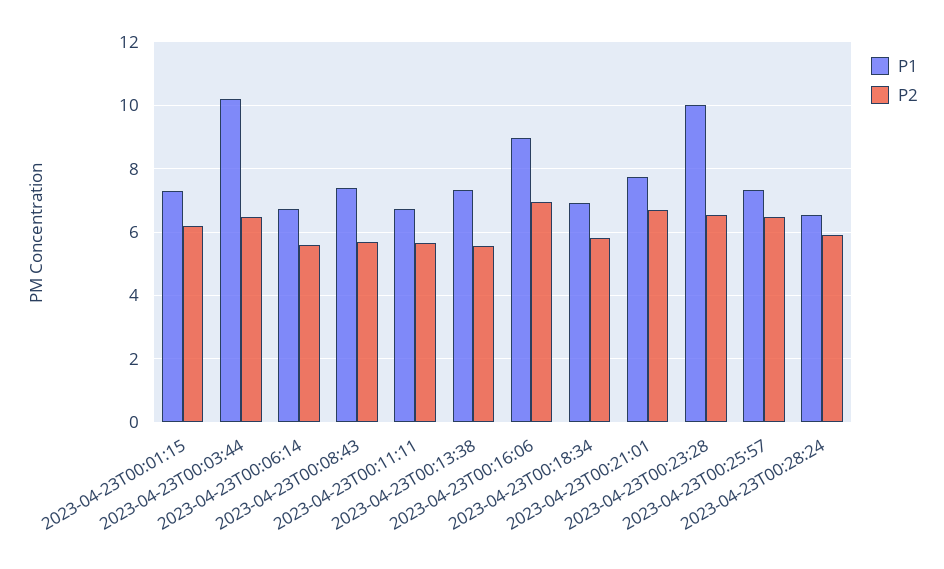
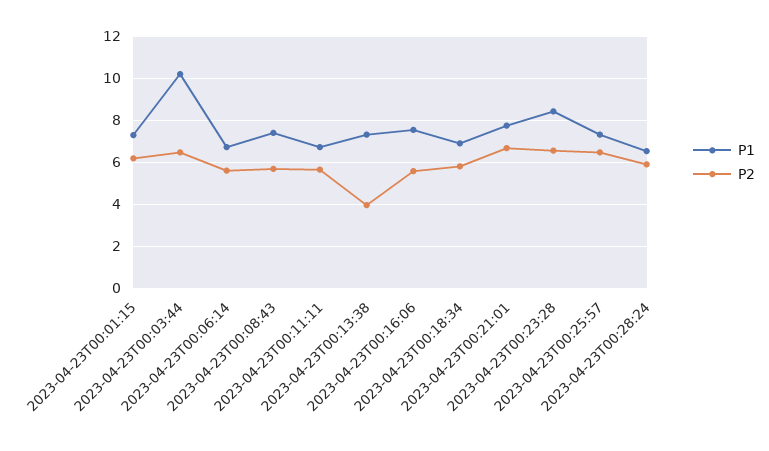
P2, 2023-04-23T00:13:38: 5.6 -> 4
P1, 2023-04-23T00:16:06: 9 -> 7.5
P2, 2023-04-23T00:16:06: 7 -> 5.5
P1, 2023-04-23T00:23:28: 10 -> 8.5

